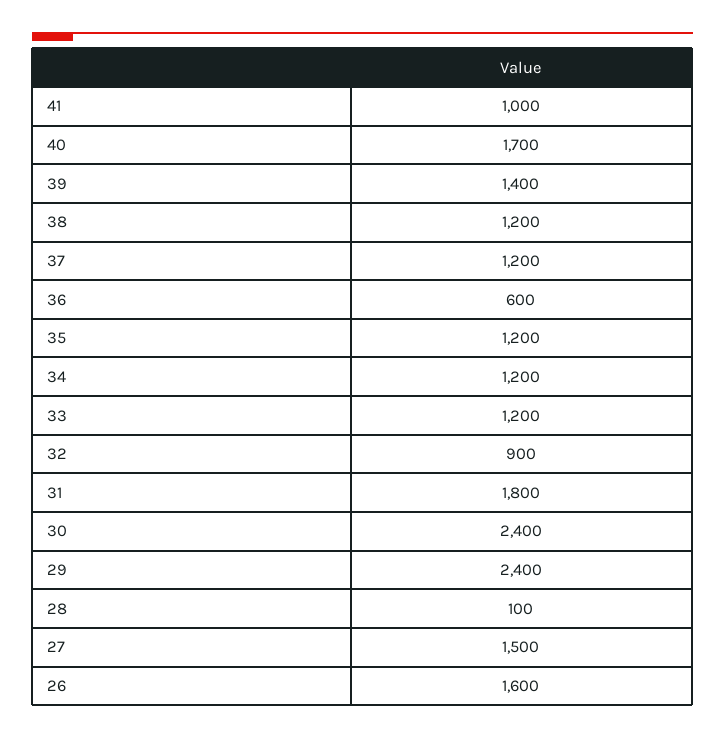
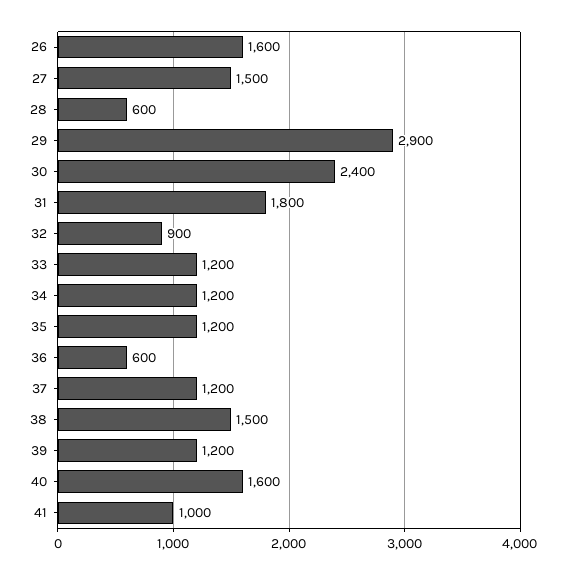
40: 1700 -> 1600
39: 1400 -> 1200
38: 1200 -> 1500
29: 2400 -> 2900
28: 100 -> 600

